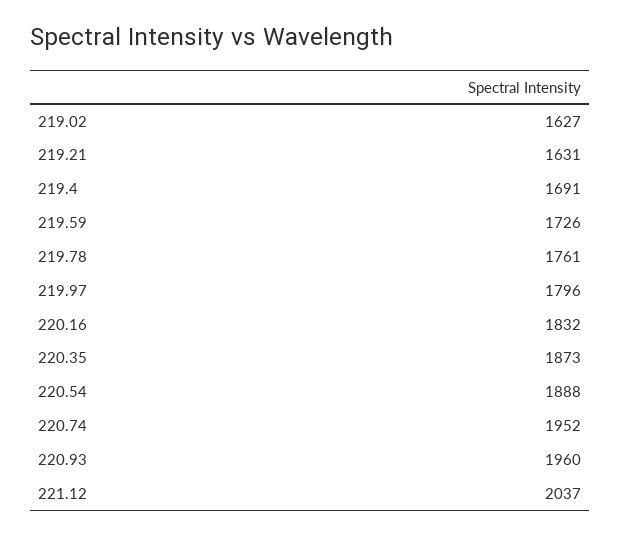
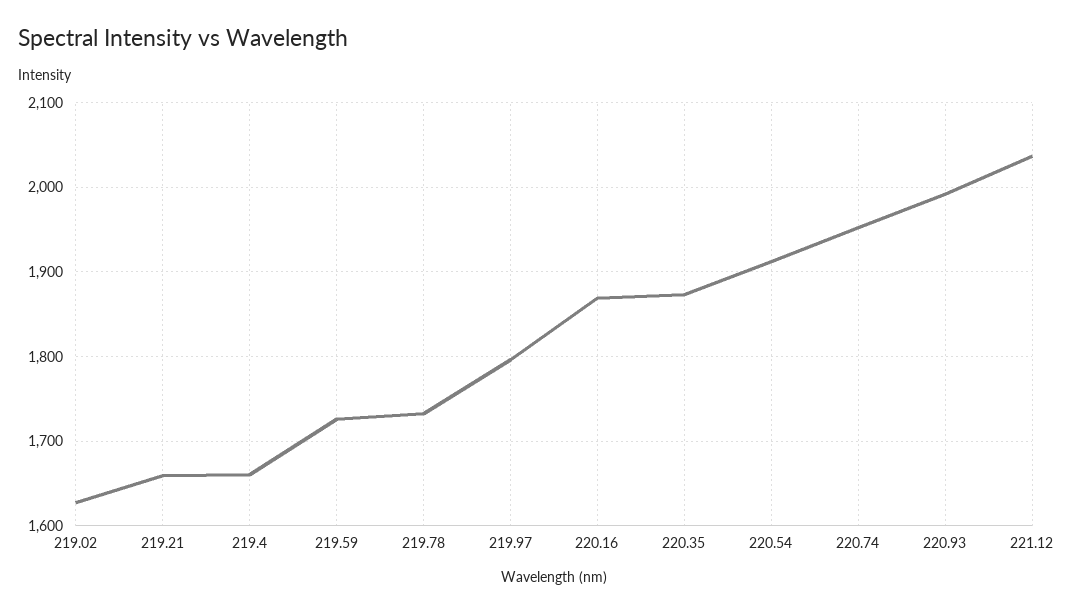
219.21: 1631 -> 1660
219.4: 1691 -> 1660
219.78: 1761 -> 1730
220.16: 1832 -> 1870
220.54: 1888 -> 1910
220.93: 1960 -> 1990

